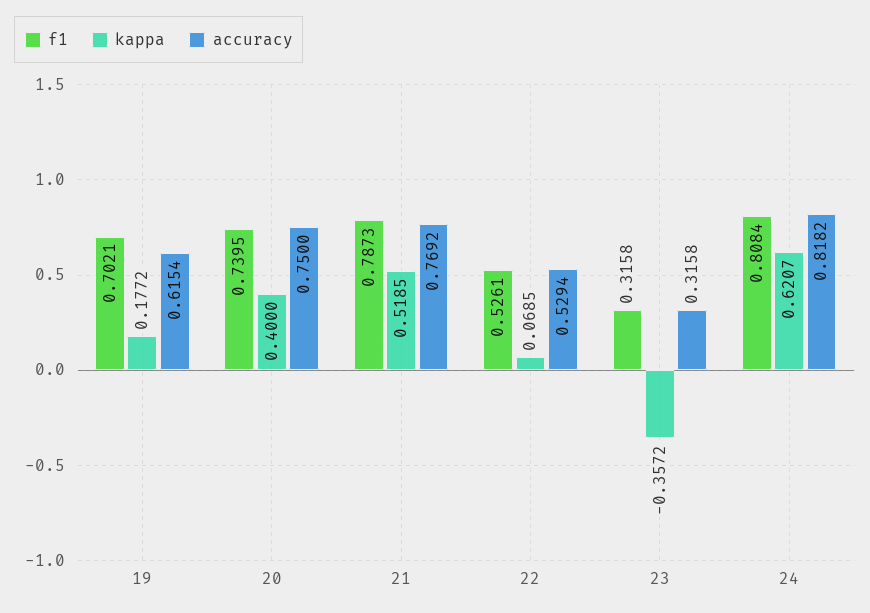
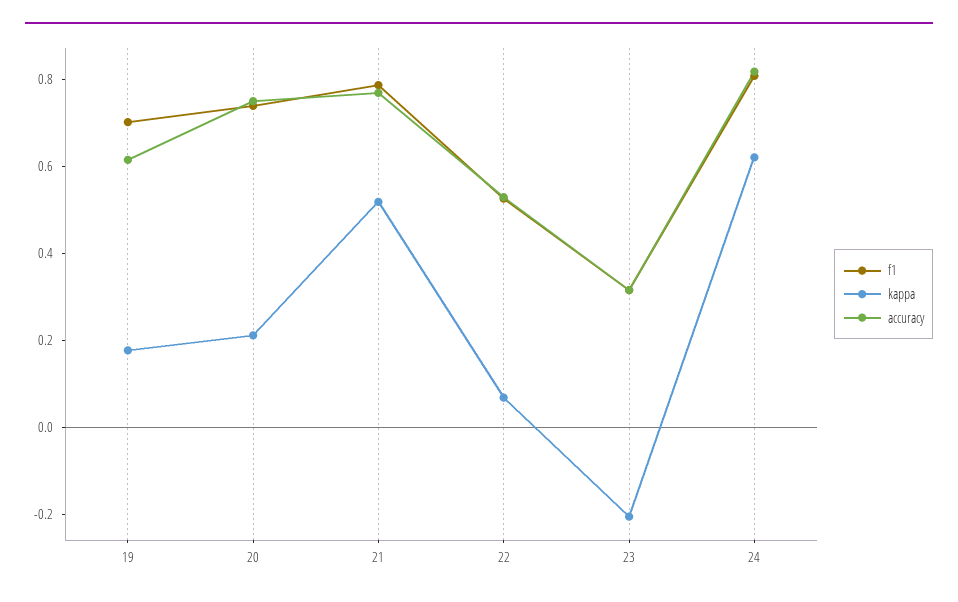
kappa, 20: 0.4 -> 0.2
kappa, 23: -0.3572 -> -0.2

